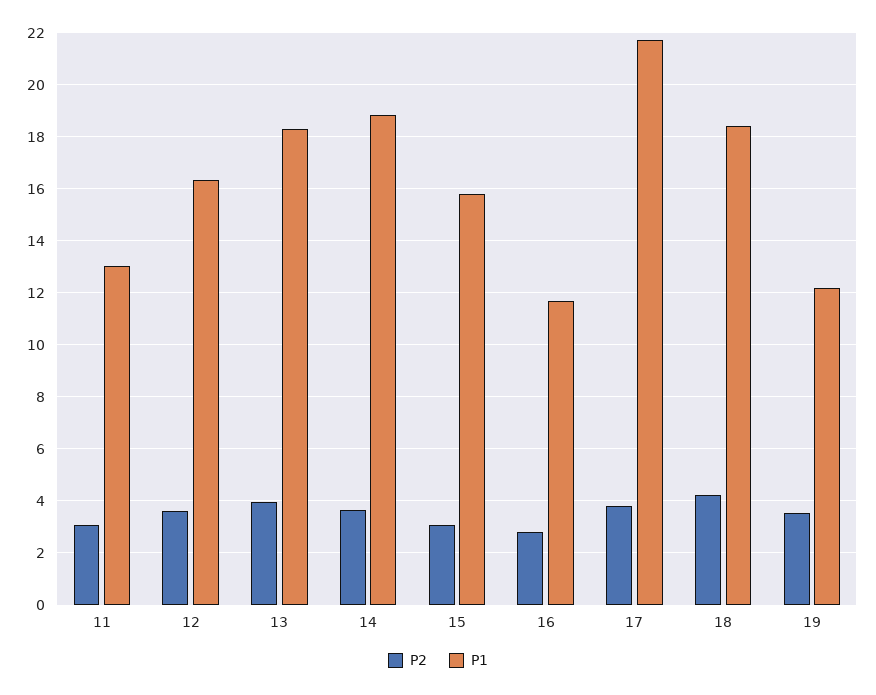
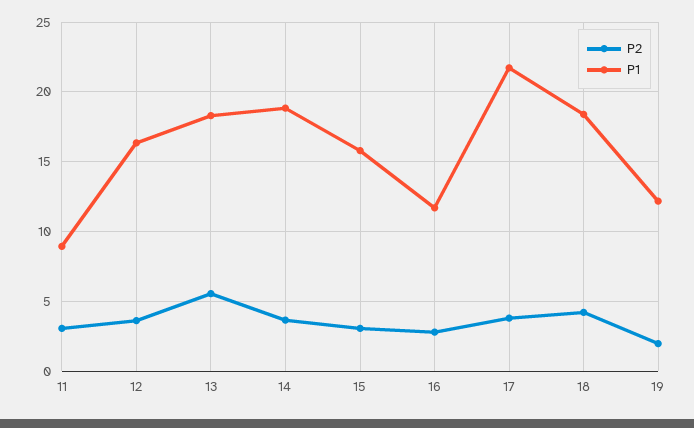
P1, 11: 13 -> 9
P2, 13: 4 -> 5.5
P2, 19: 3.5 -> 2

